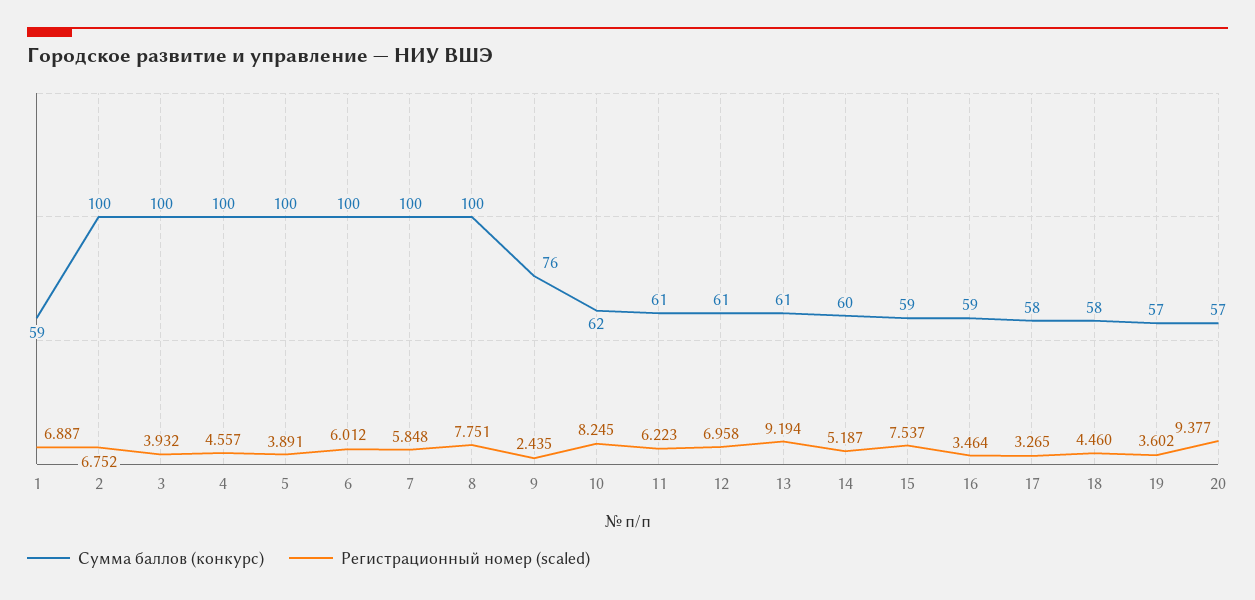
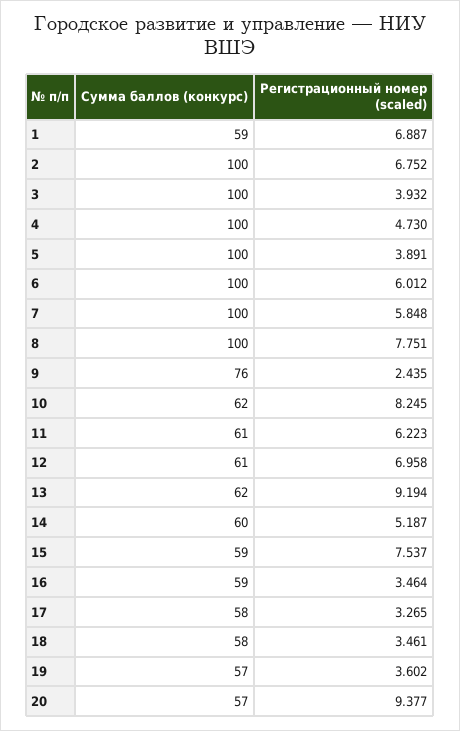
Регистрационный номер (scaled), 4: 4.557 -> 4.73
Сумма баллов (конкурс), 13: 61 -> 62
Регистрационный номер (scaled), 18: 4.46 -> 3.461

